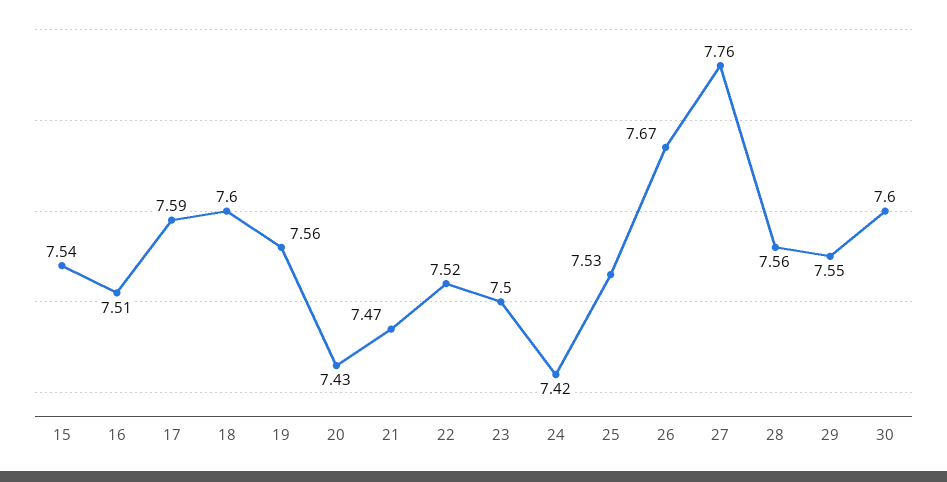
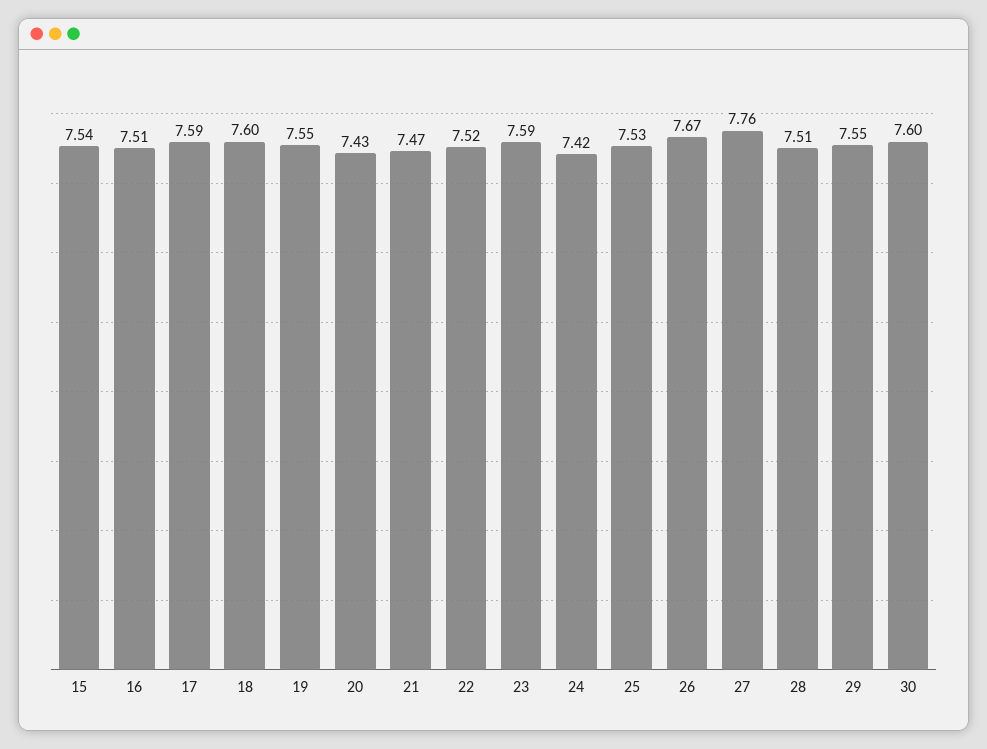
19: 7.56 -> 7.55
23: 7.5 -> 7.59
28: 7.56 -> 7.51

